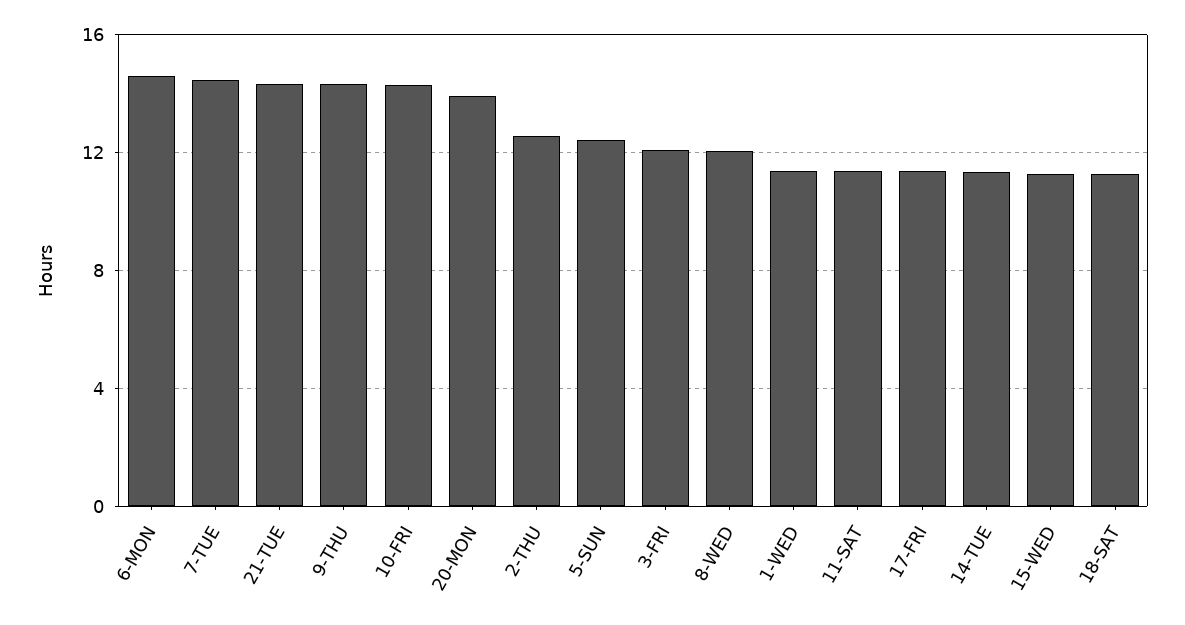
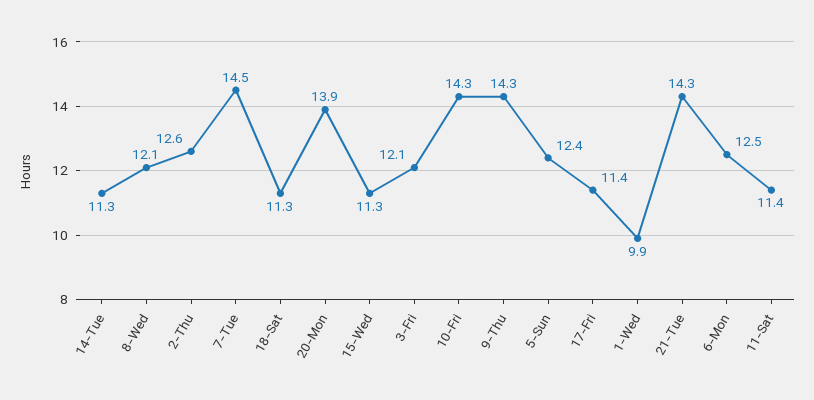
6-MON: 14.5 -> 12.5
1-WED: 11.5 -> 9.9

